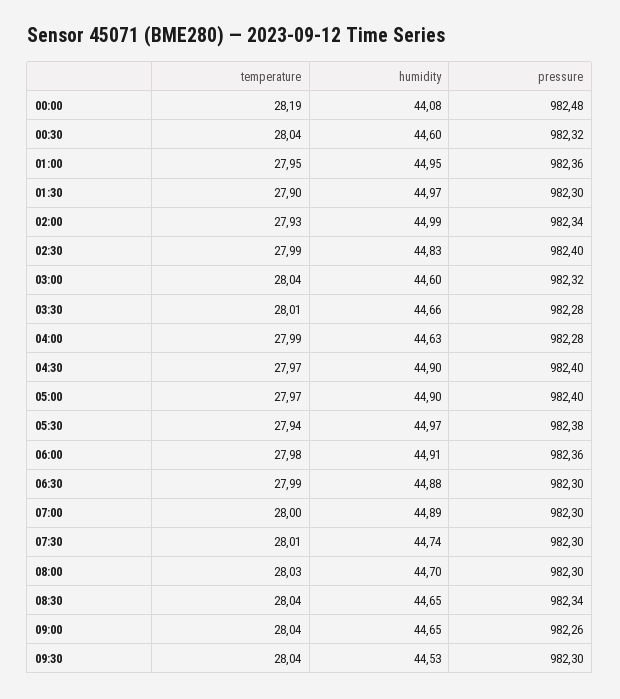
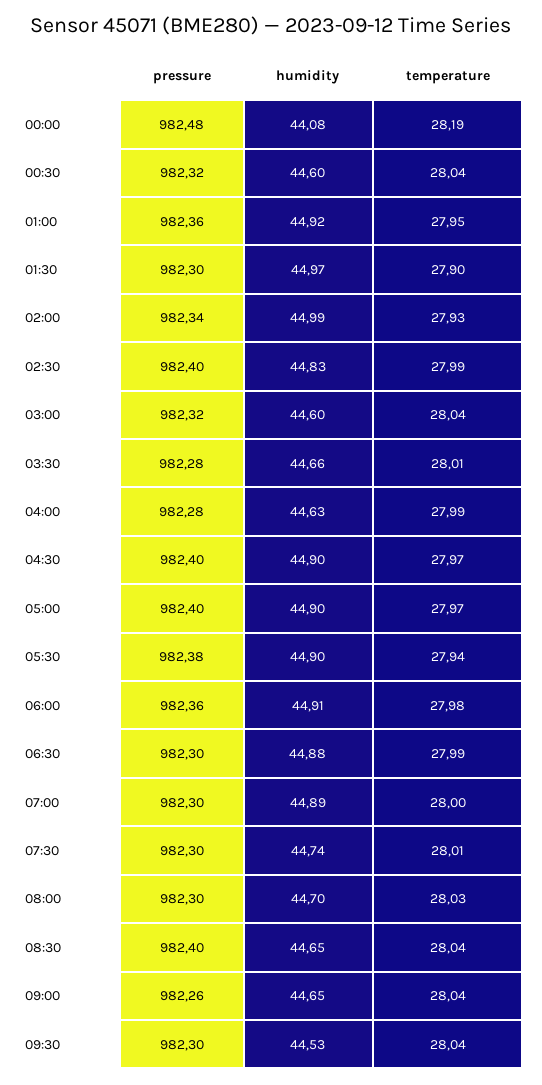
humidity, 01:00: 44.95 -> 44.92
humidity, 05:30: 44.97 -> 44.9
pressure, 08:30: 982.34 -> 982.4

